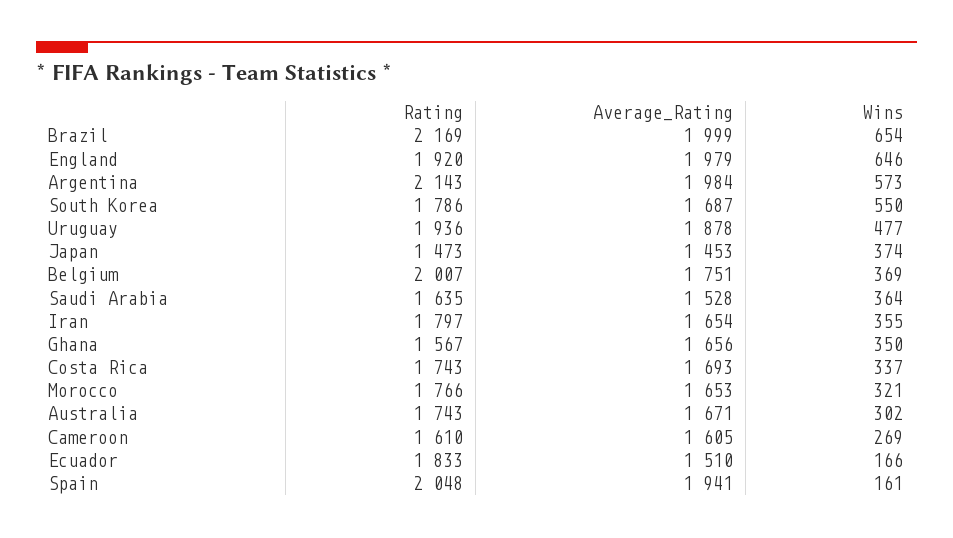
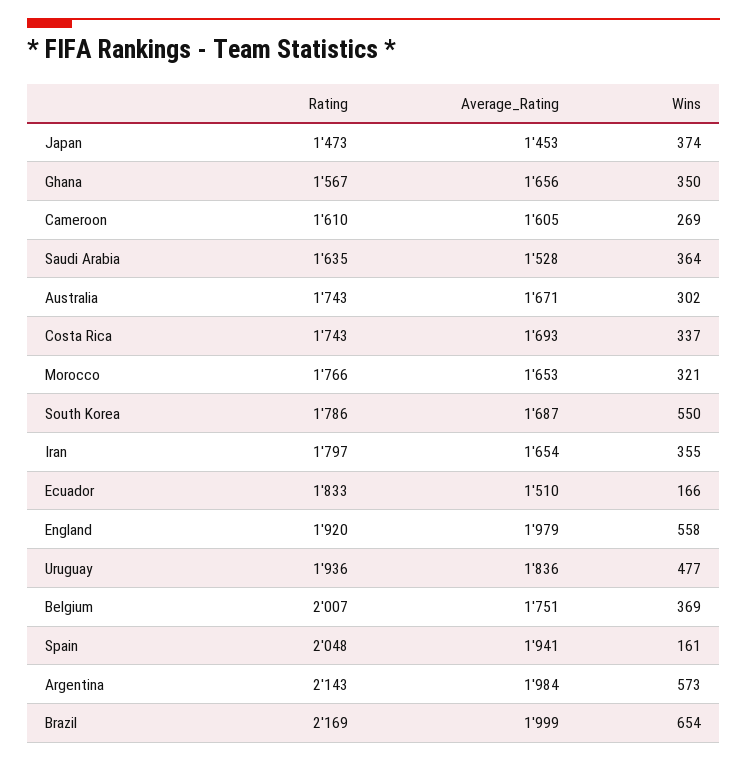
Wins, England: 646 -> 558
Average_Rating, Uruguay: 1878 -> 1836

